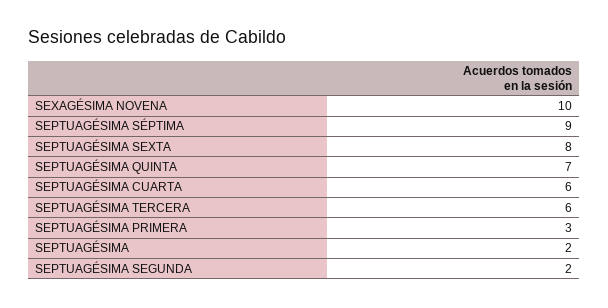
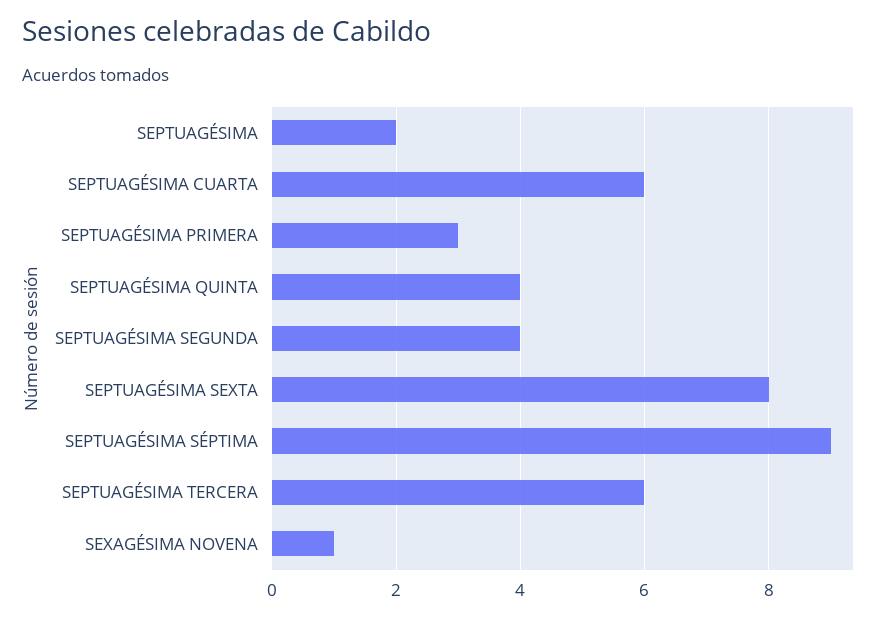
SEXAGÉSIMA NOVENA: 10 -> 1
SEPTUAGÉSIMA QUINTA: 7 -> 4
SEPTUAGÉSIMA SEGUNDA: 2 -> 4

